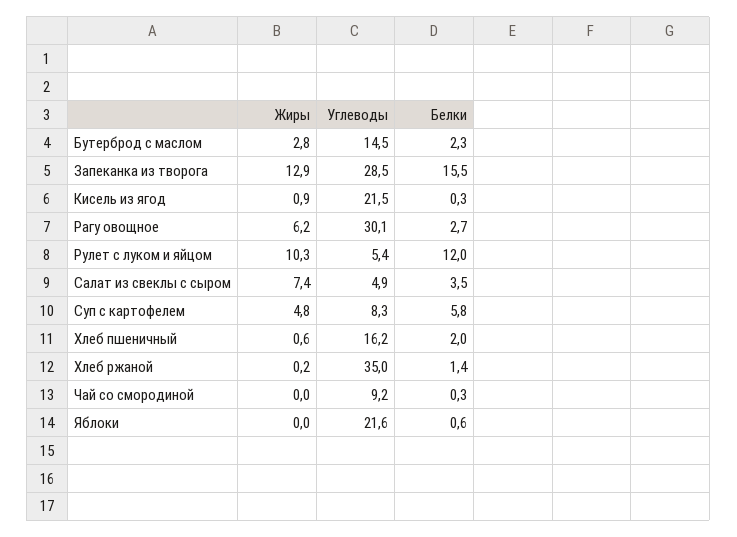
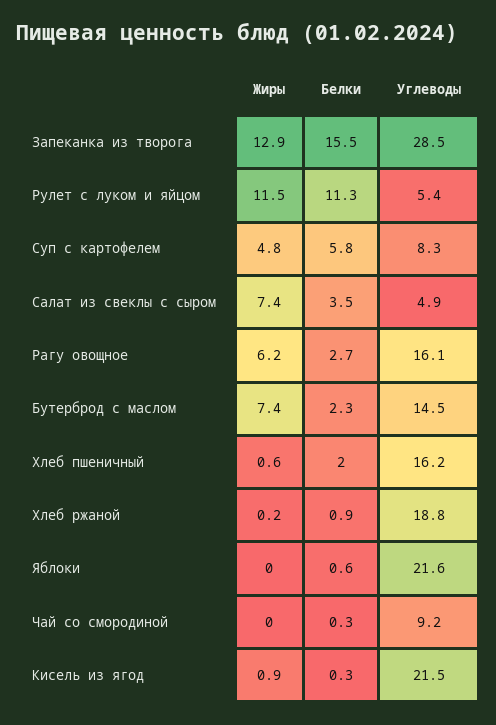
Жиры, Бутерброд с маслом: 2.8 -> 7.4
Углеводы, Рагу овощное: 30.1 -> 16.1
Жиры, Рулет с луком и яйцом: 10.3 -> 11.5
Белки, Рулет с луком и яйцом: 12 -> 11.3
Углеводы, Хлеб ржаной: 35 -> 18.8
Белки, Хлеб ржаной: 1.4 -> 0.9

